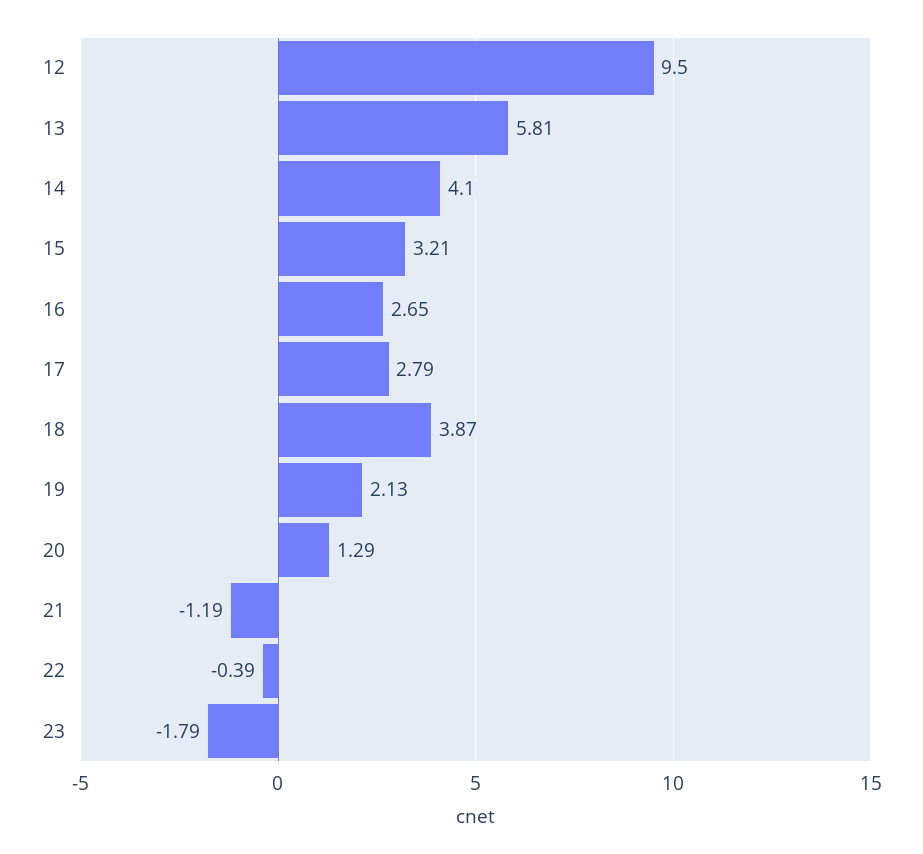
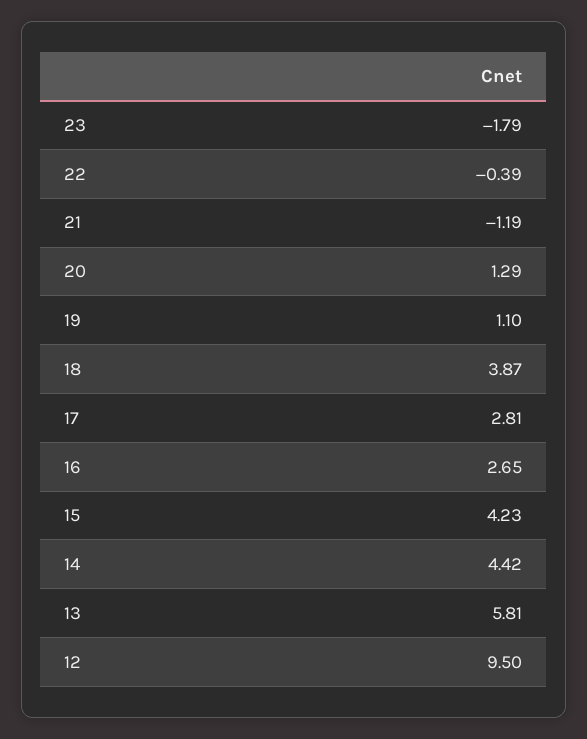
14: 4.1 -> 4.42
15: 3.21 -> 4.23
17: 2.79 -> 2.81
19: 2.13 -> 1.1

